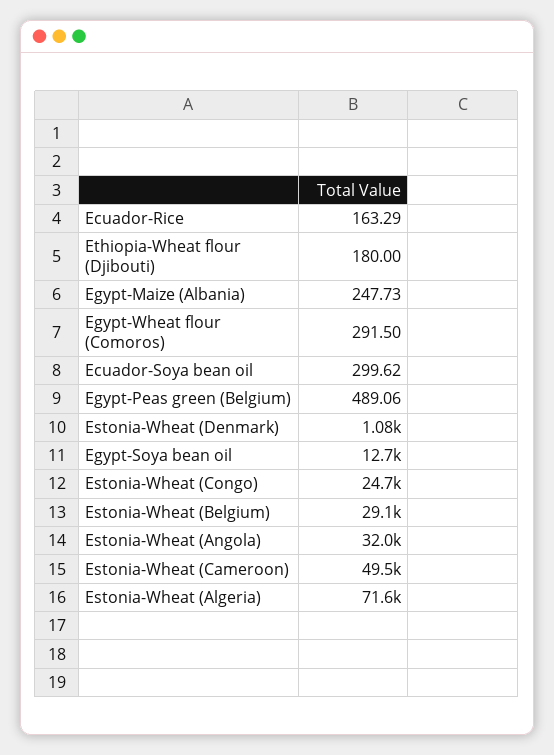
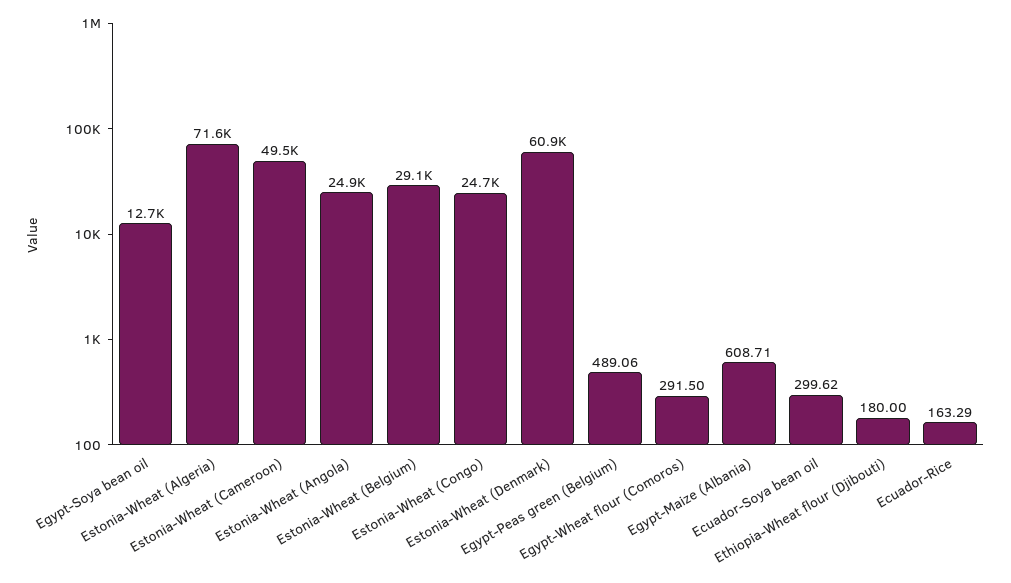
Egypt-Maize (Albania): 247.73 -> 608.71
Estonia-Wheat (Denmark): 1080 -> 60900
Estonia-Wheat (Angola): 32000 -> 24900

